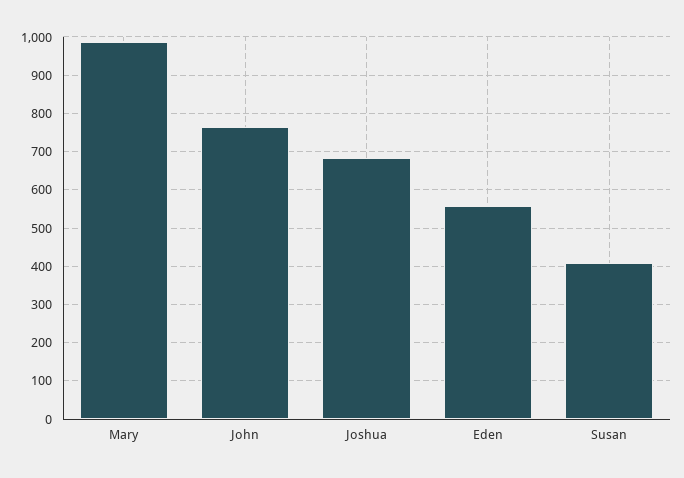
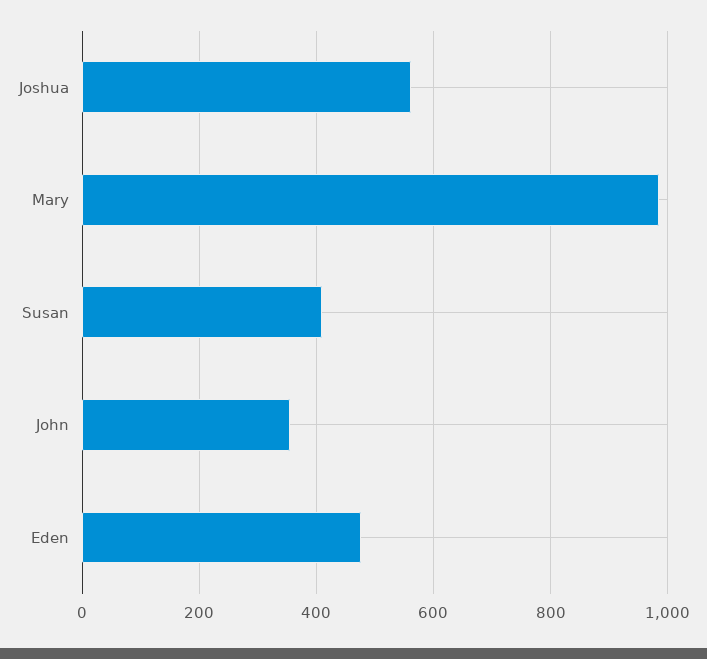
John: 760 -> 360
Joshua: 680 -> 560
Eden: 560 -> 480

